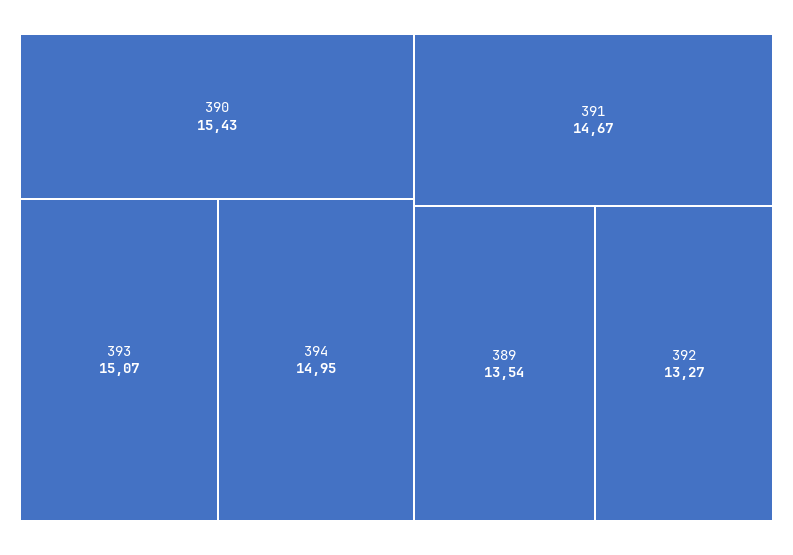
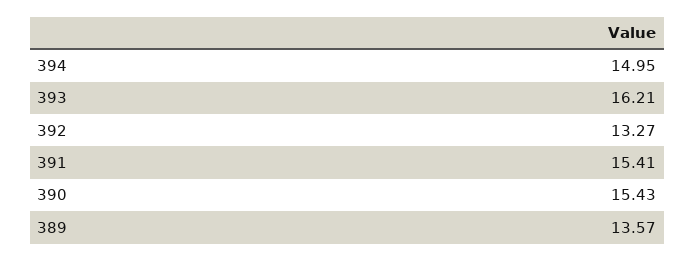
393: 15.07 -> 16.21
391: 14.67 -> 15.41
389: 13.54 -> 13.57

